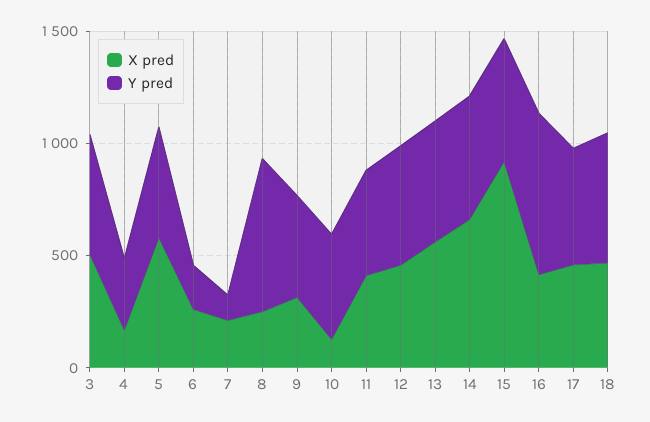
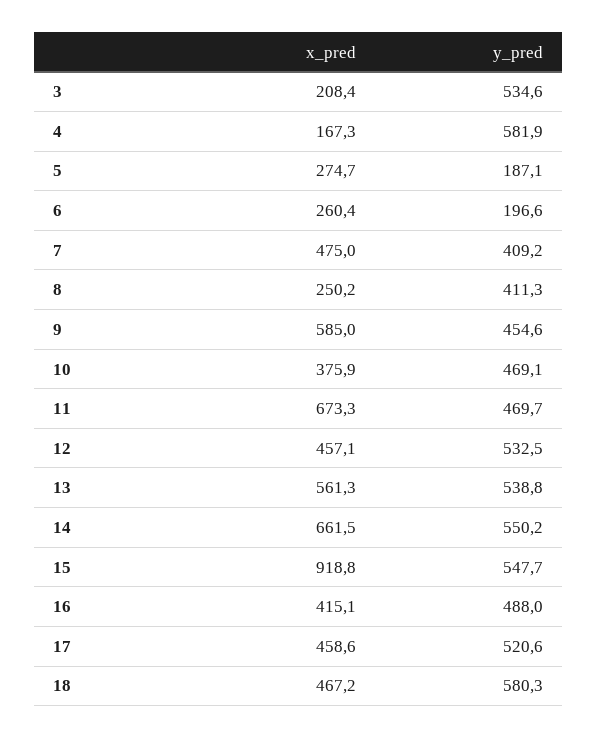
X pred, 3: 500 -> 208.4
Y pred, 4: 300 -> 581.9
X pred, 5: 600 -> 274.7
Y pred, 5: 500 -> 187.1
X pred, 7: 200 -> 475
Y pred, 7: 100 -> 409.2
Y pred, 8: 700 -> 411.3
X pred, 9: 300 -> 585
X pred, 10: 100 -> 375.9
X pred, 11: 400 -> 673.3
Y pred, 16: 700 -> 488

